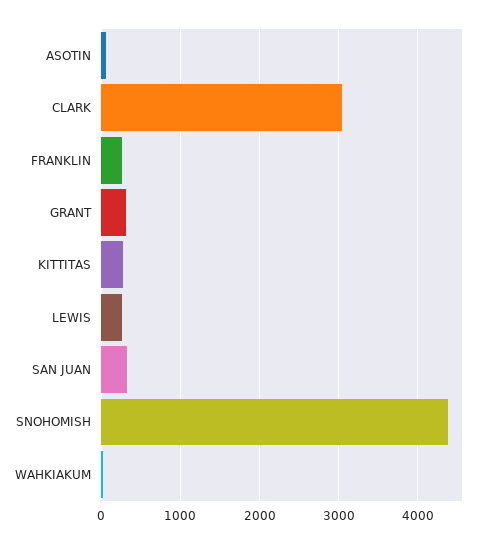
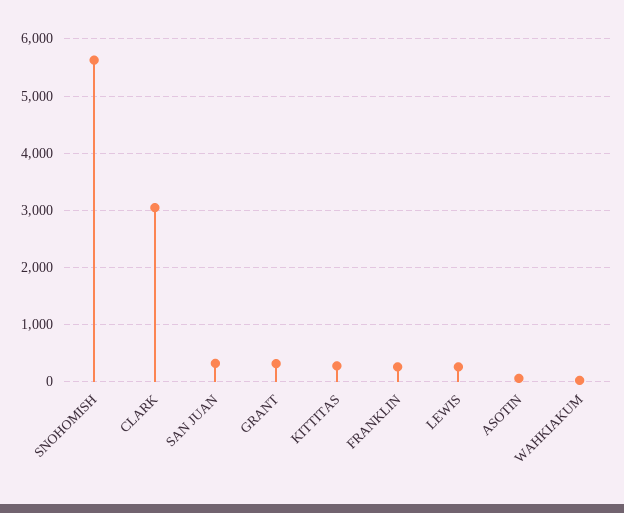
SNOHOMISH: 4400 -> 5600

